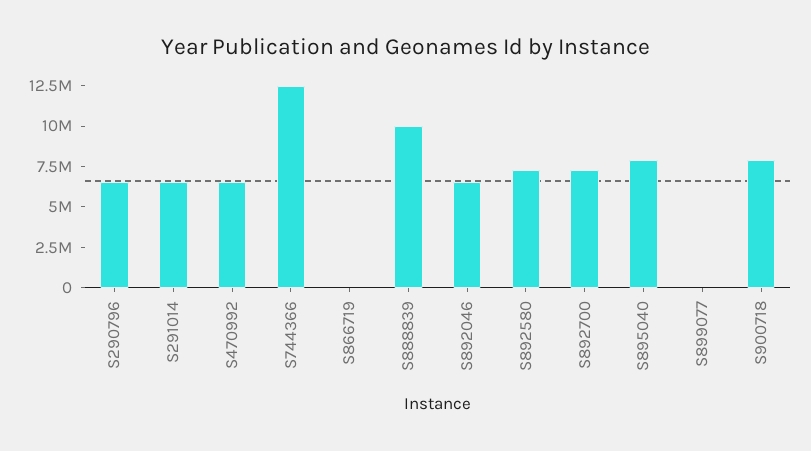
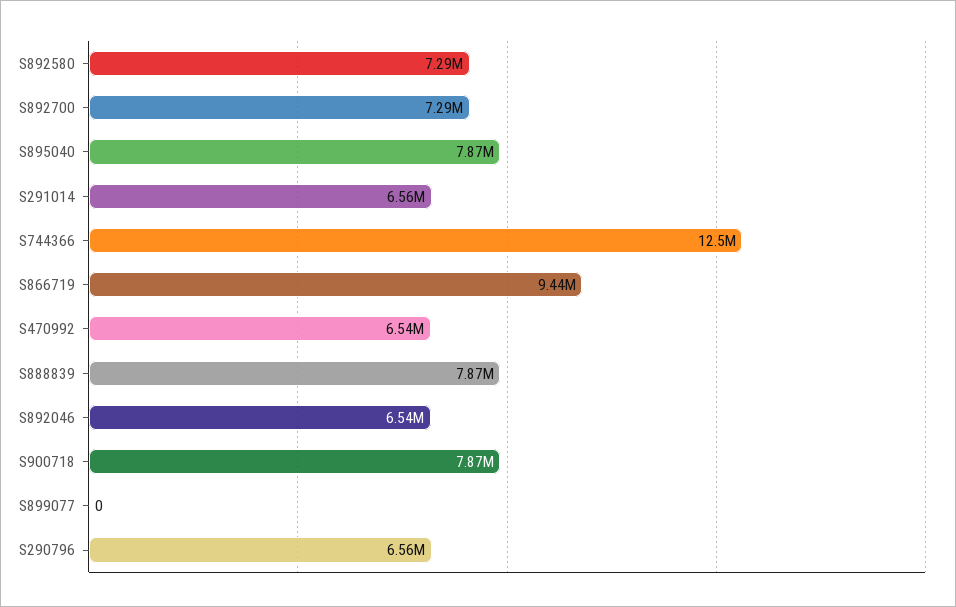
S866719: 0 -> 9440000
S888839: 10000000 -> 7870000

